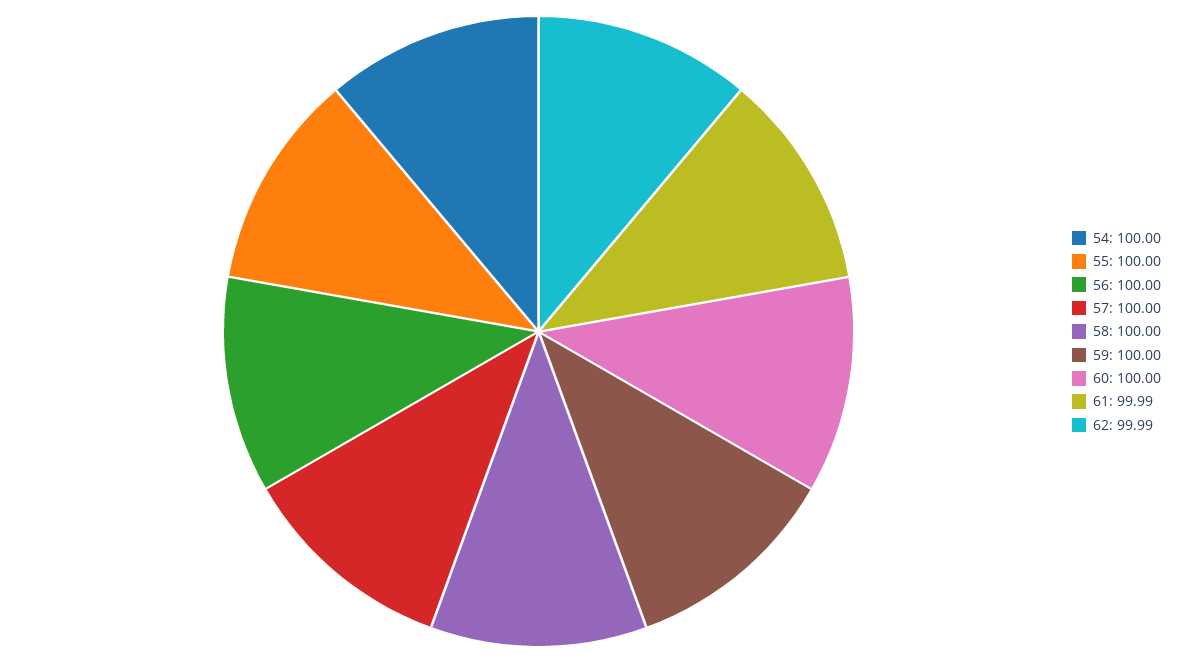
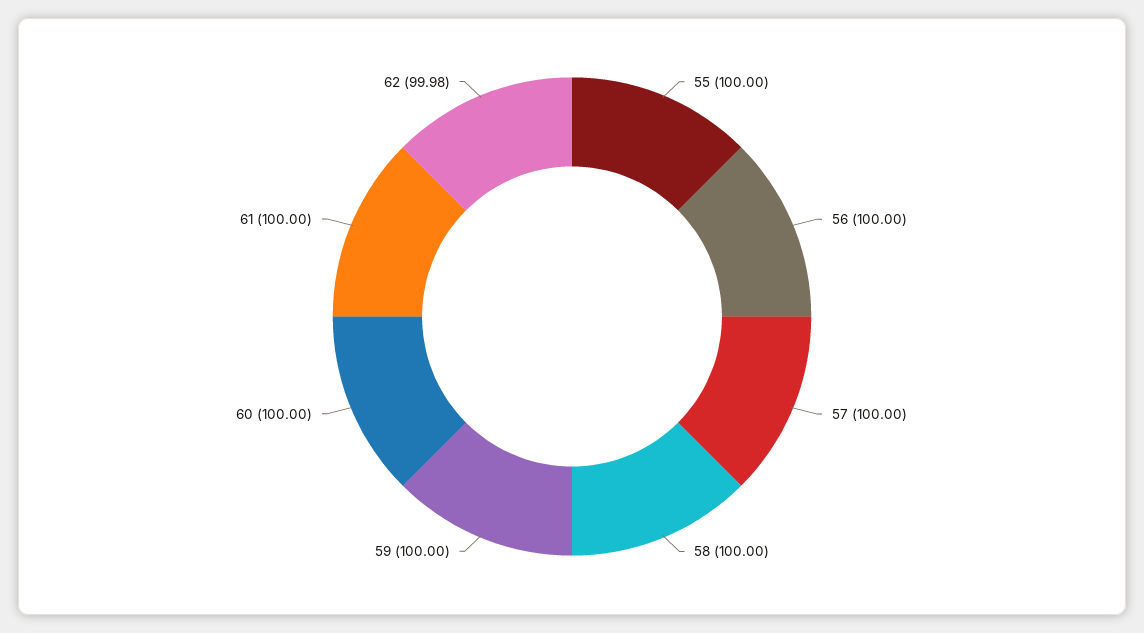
54: 100 -> none
61: 99.99 -> 100
62: 99.99 -> 99.98

